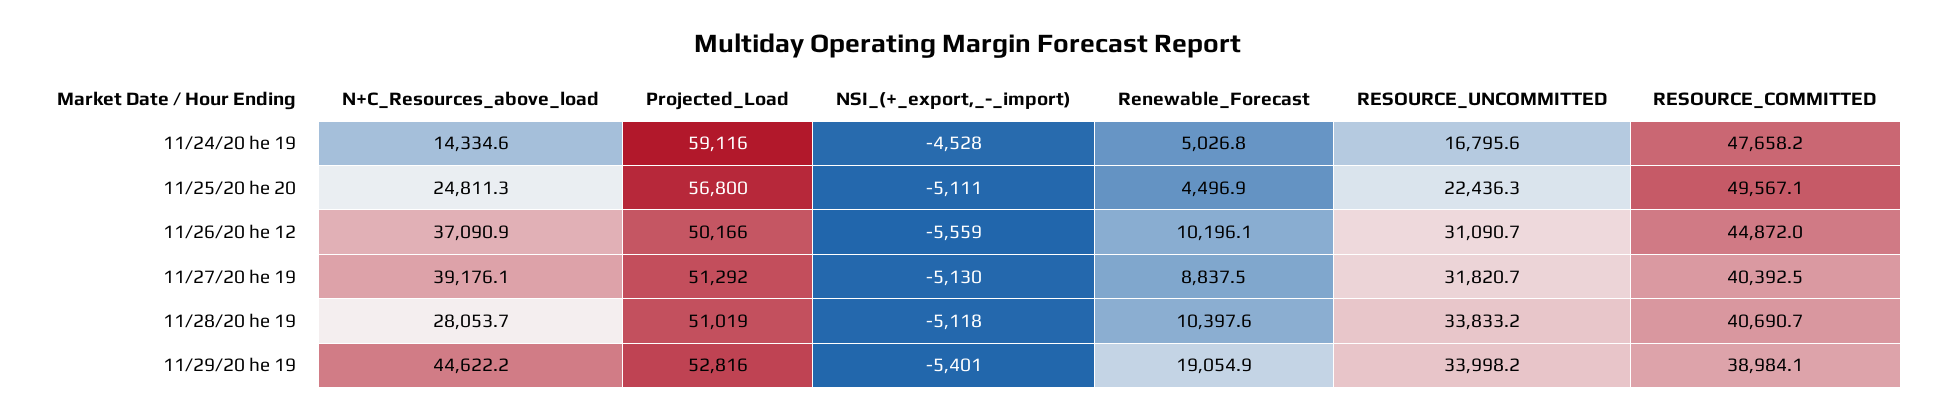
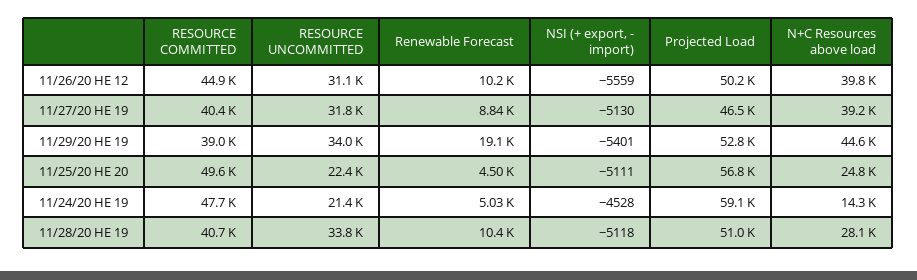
RESOURCE_UNCOMMITTED, 11/24/20 he 19: 16795.6 -> 21400
N+C_Resources_above_load, 11/26/20 he 12: 37090.9 -> 39800
Projected_Load, 11/27/20 he 19: 51292 -> 46500

